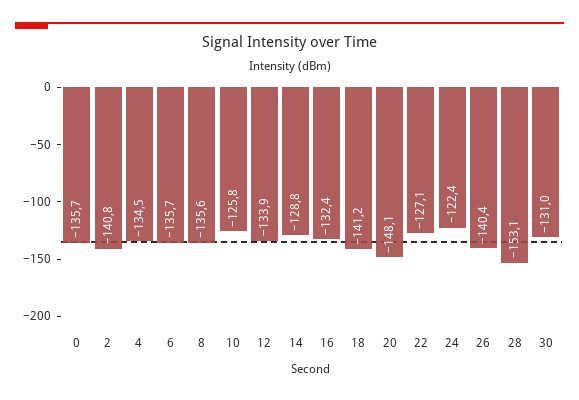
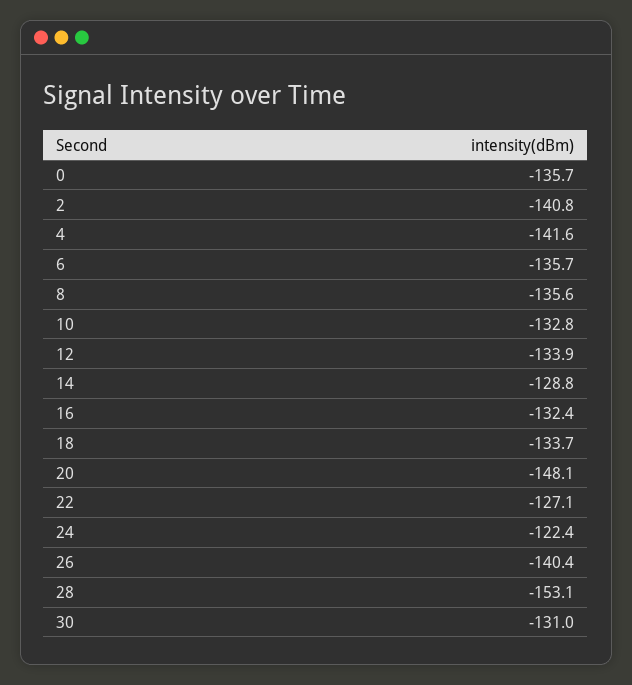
4: -134.5 -> -141.6
10: -125.8 -> -132.8
18: -141.2 -> -133.7

